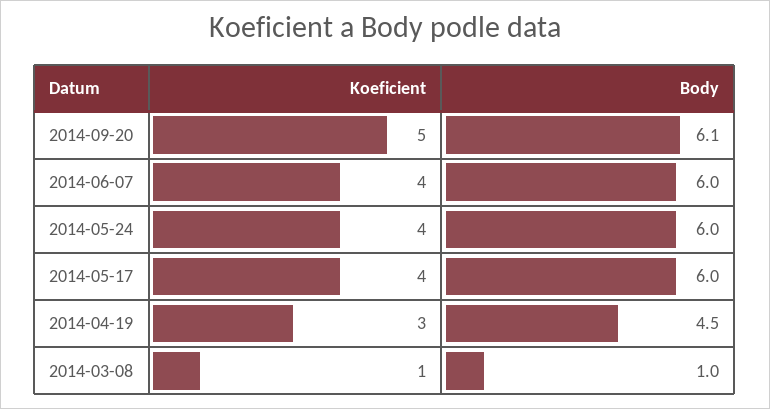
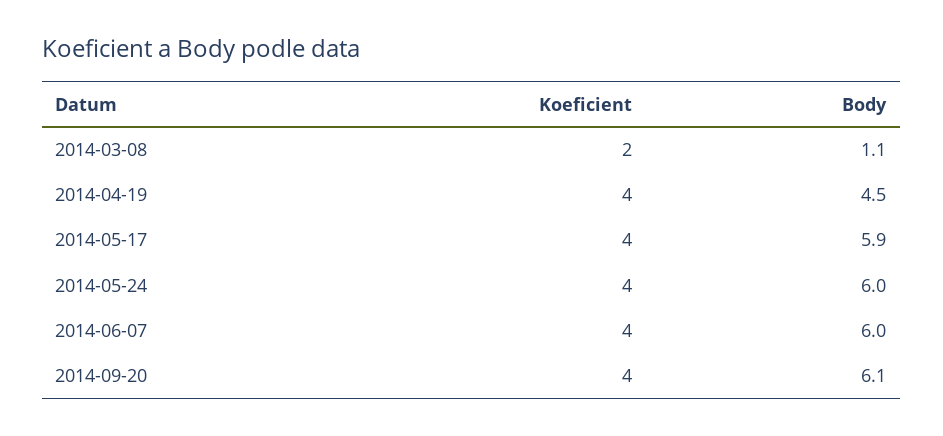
Koeficient, 2014-09-20: 5 -> 4
Body, 2014-05-17: 6 -> 5.9
Koeficient, 2014-04-19: 3 -> 4
Koeficient, 2014-03-08: 1 -> 2
Body, 2014-03-08: 1 -> 1.1

